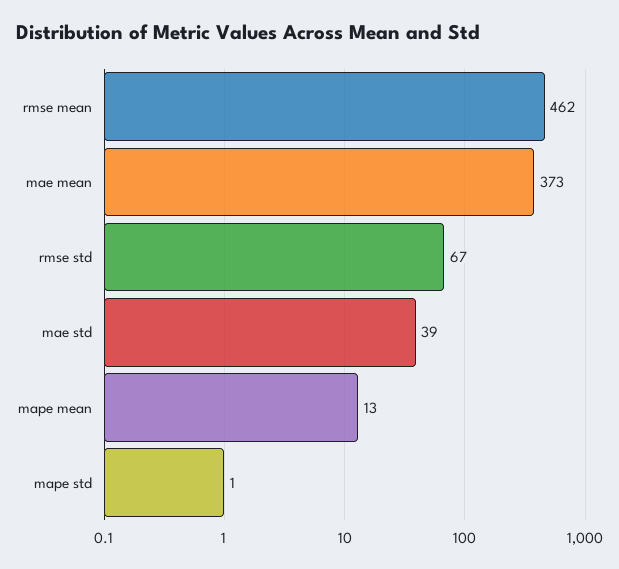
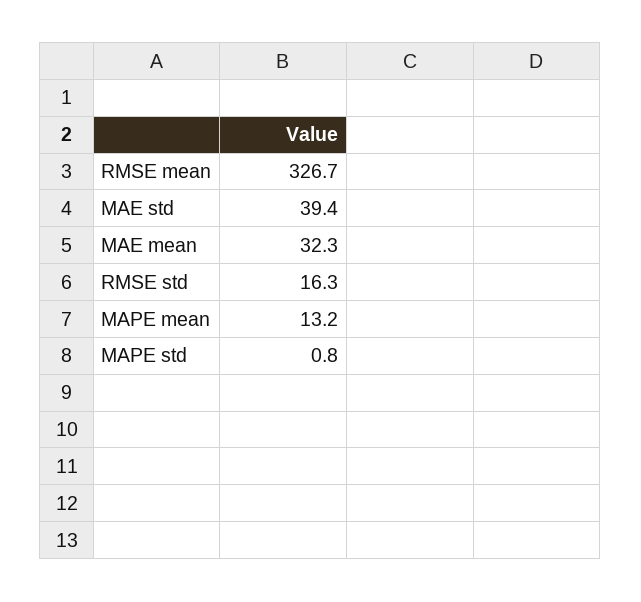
rmse mean: 462 -> 326.7
mae mean: 373 -> 32.3
rmse std: 67 -> 16.3

